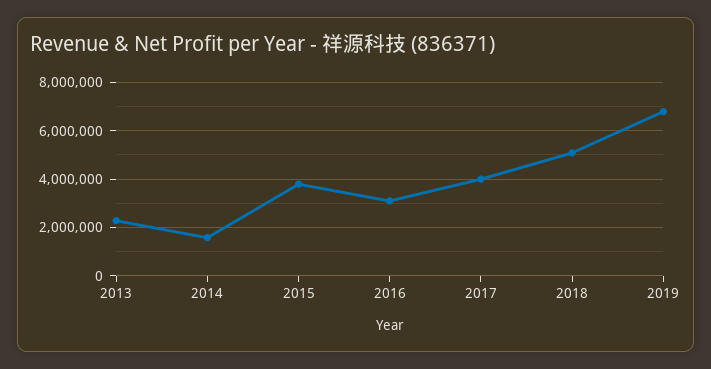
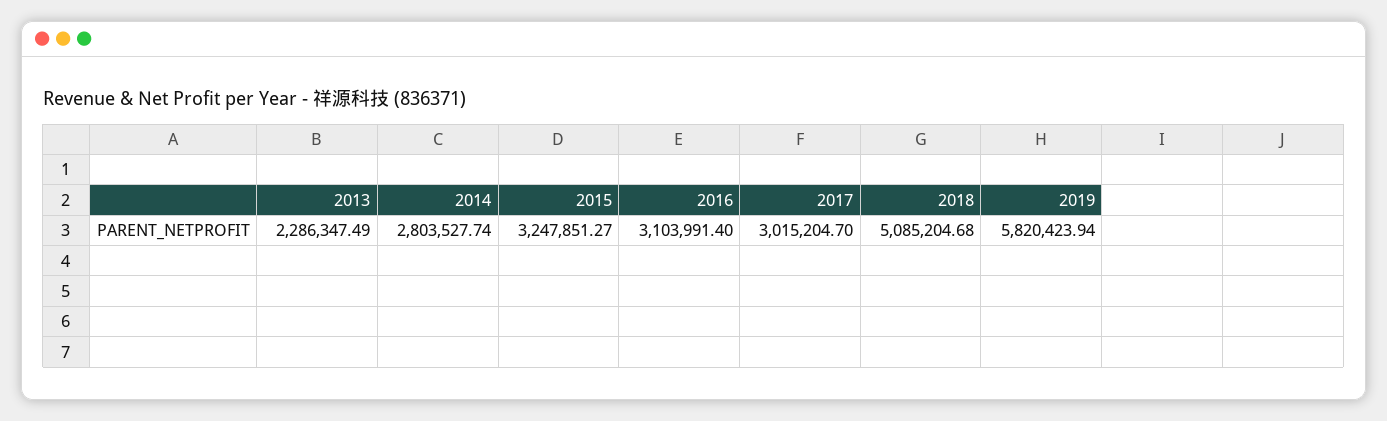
2014: 1500000 -> 2803527.74
2015: 3750000 -> 3247851.27
2017: 4000000 -> 3015204.7
2019: 6750000 -> 5820423.94

